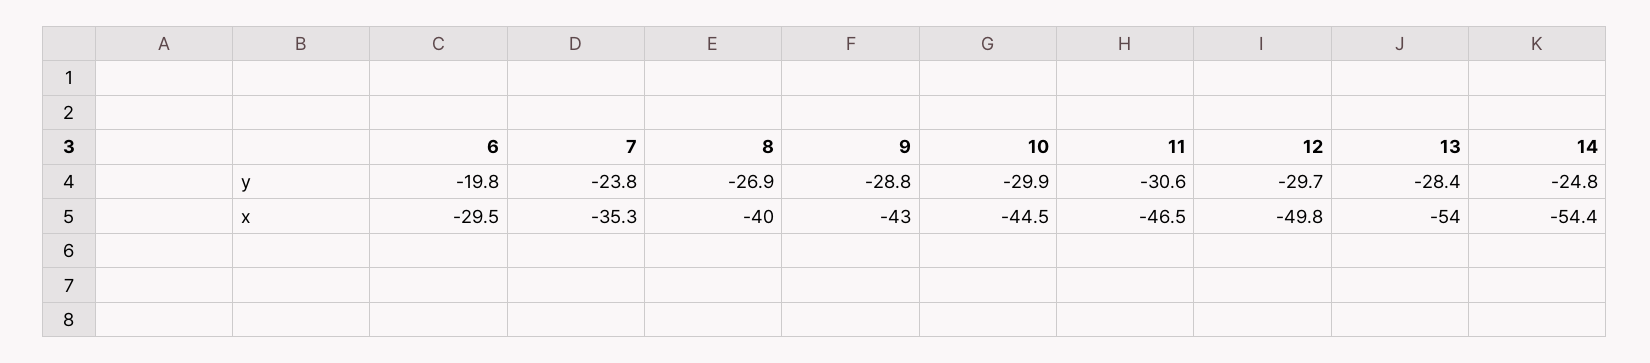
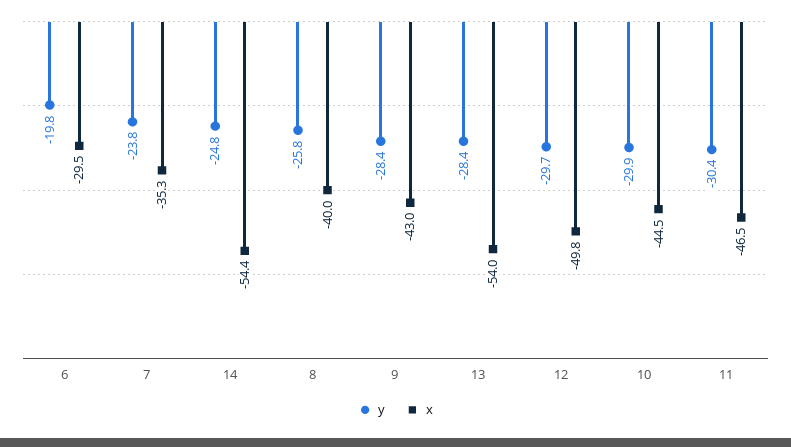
y, 8: -26.9 -> -25.8
y, 9: -28.8 -> -28.4
y, 11: -30.6 -> -30.4

